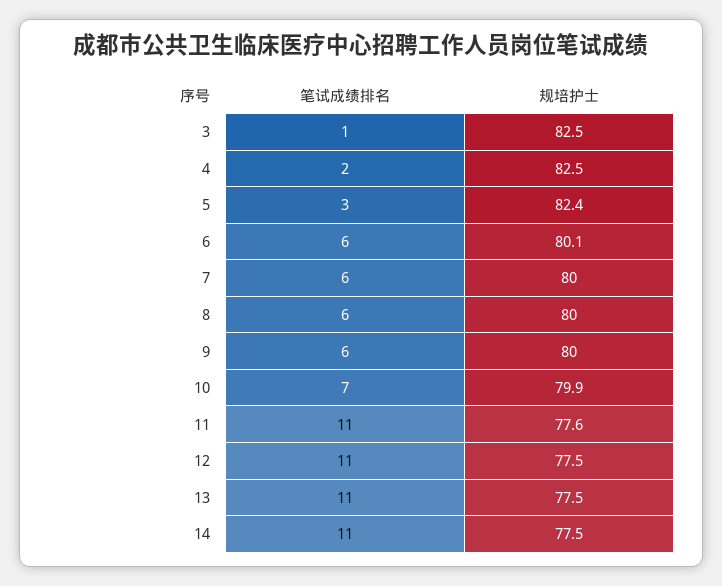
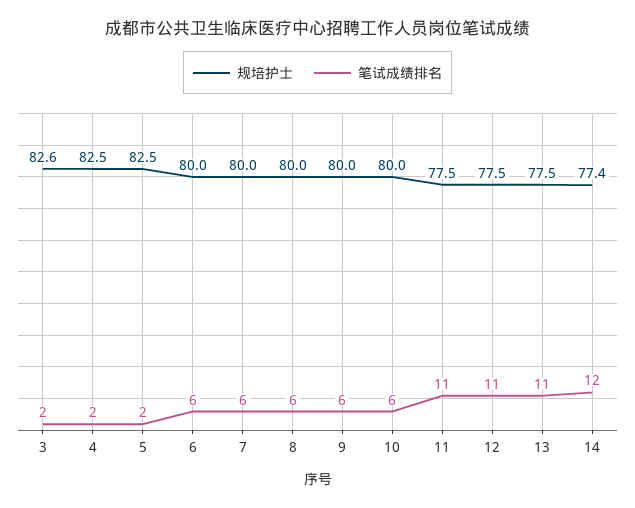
笔试成绩排名, 3: 1 -> 2
规培护士, 3: 82.5 -> 82.6
笔试成绩排名, 5: 3 -> 2
规培护士, 5: 82.4 -> 82.5
规培护士, 6: 80.1 -> 80
笔试成绩排名, 10: 7 -> 6
规培护士, 10: 79.9 -> 80
规培护士, 11: 77.6 -> 77.5
笔试成绩排名, 14: 11 -> 12
规培护士, 14: 77.5 -> 77.4

